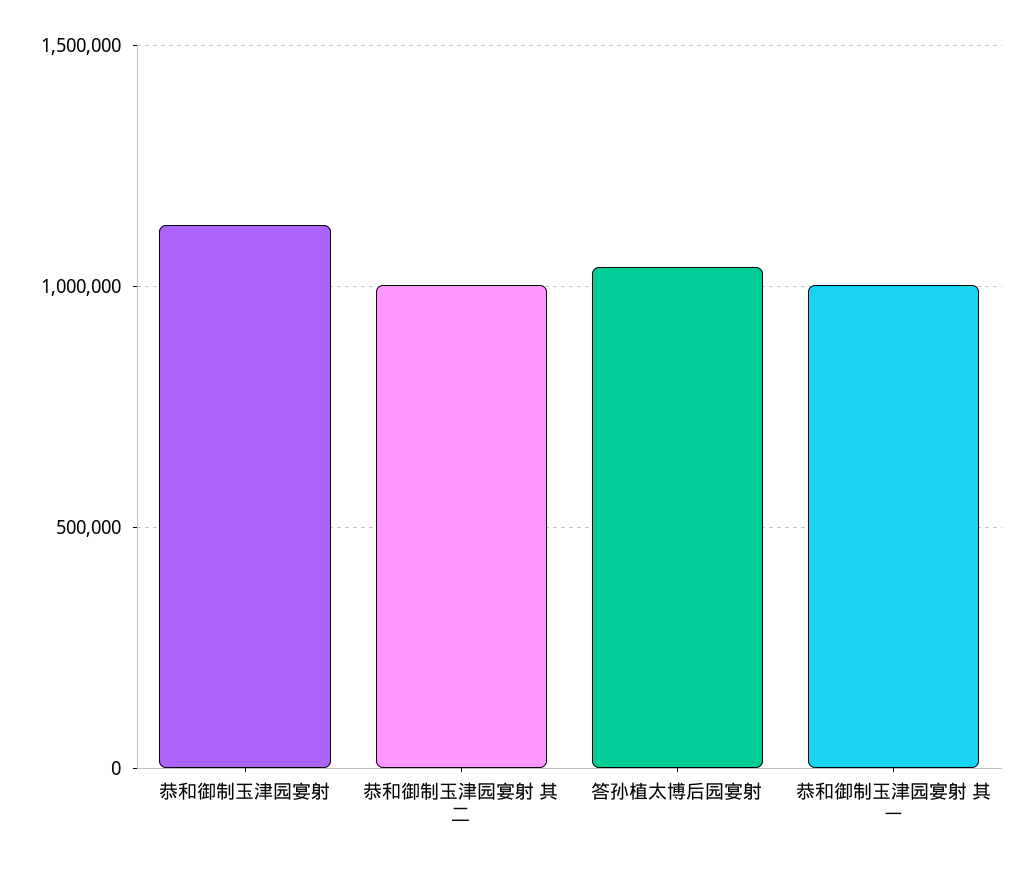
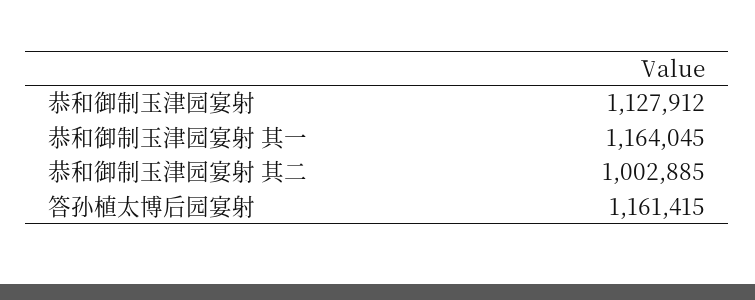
答孙植太博后园宴射: 1050000 -> 1161415
恭和御制玉津园宴射 其一: 1000000 -> 1164045

